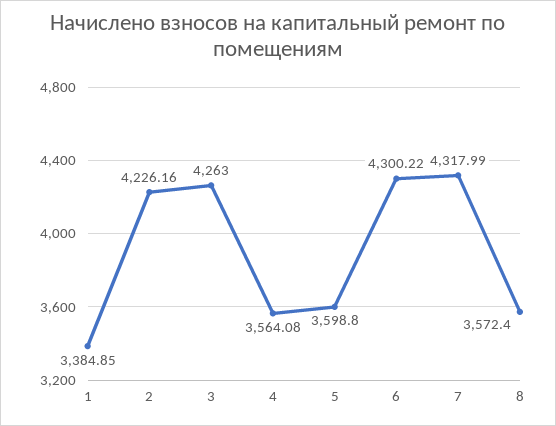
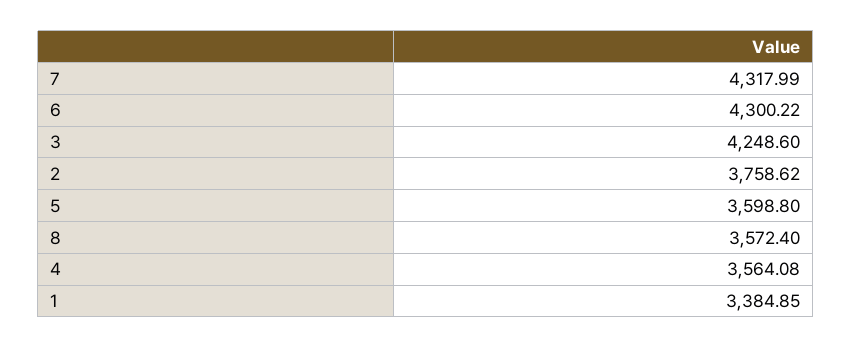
2: 4226.16 -> 3758.62
3: 4263 -> 4248.6

